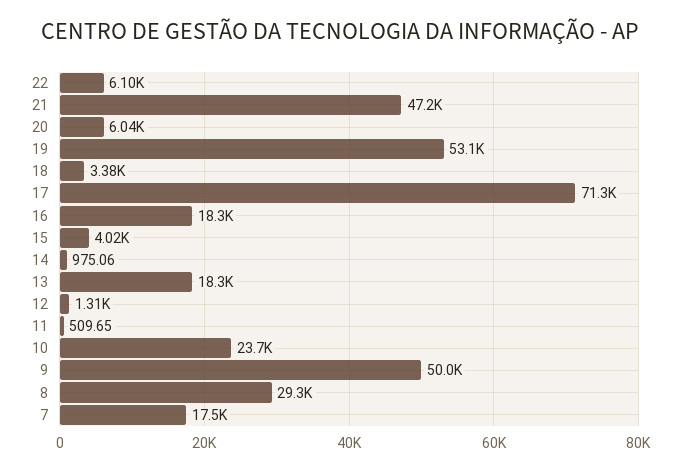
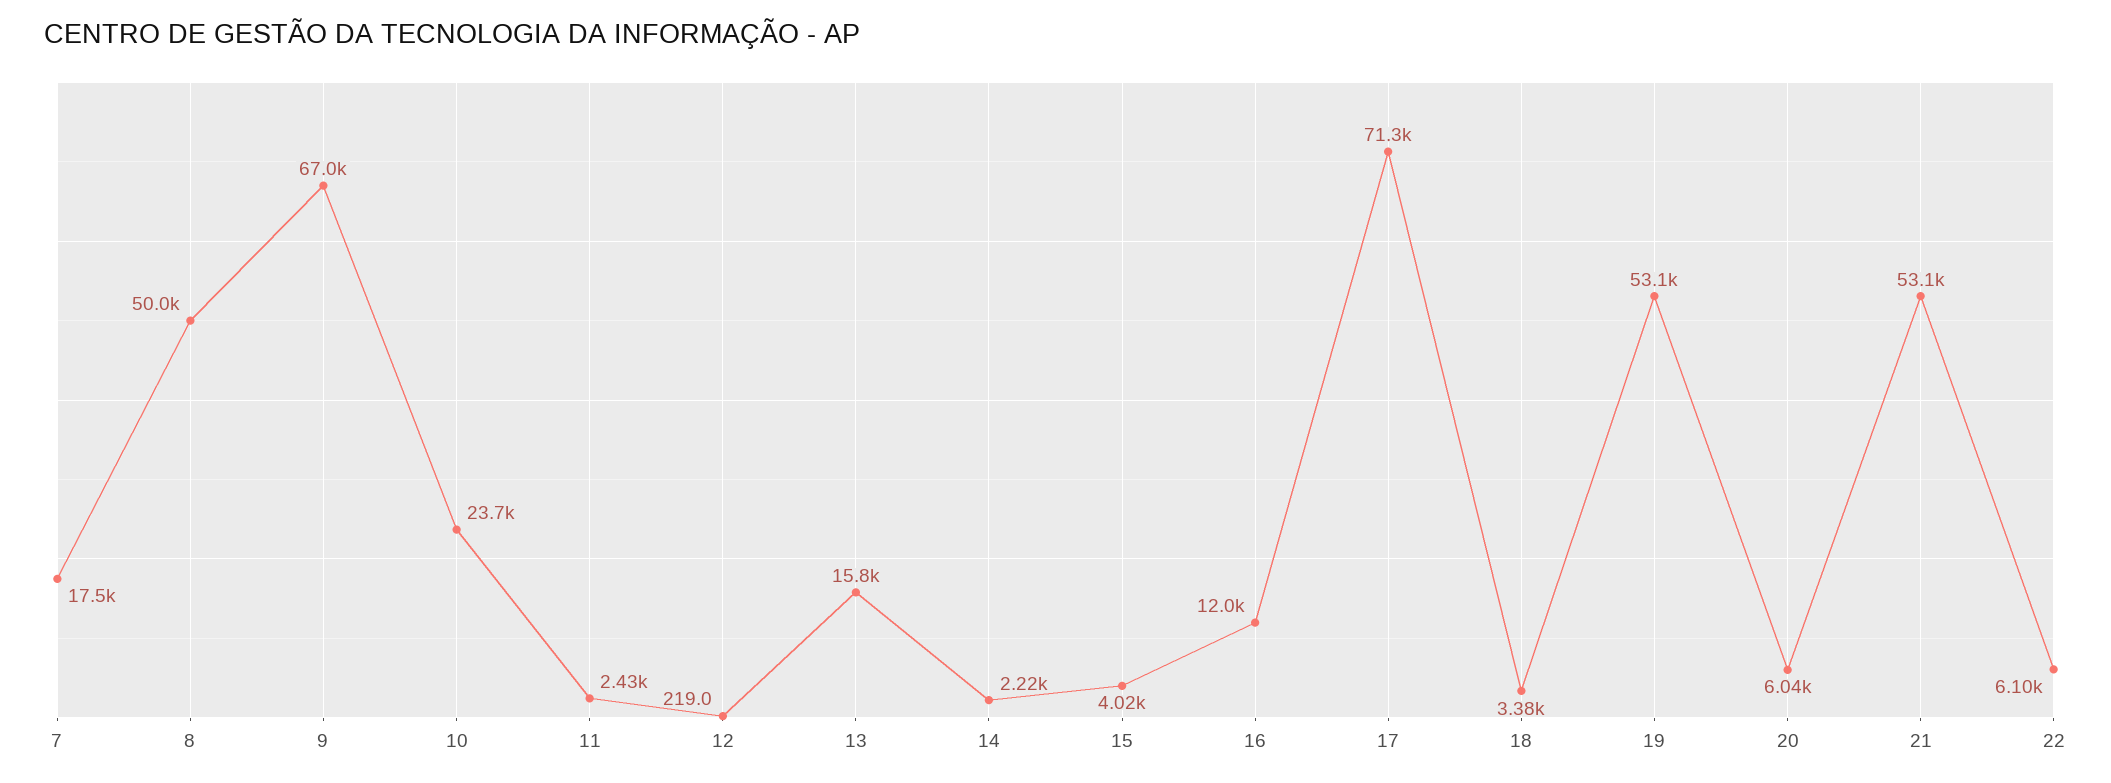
21: 47200 -> 53100
16: 18300 -> 12000
14: 975.06 -> 2220
13: 18300 -> 15800
12: 1310 -> 219
11: 509.65 -> 2430
9: 50000 -> 67000
8: 29300 -> 50000

